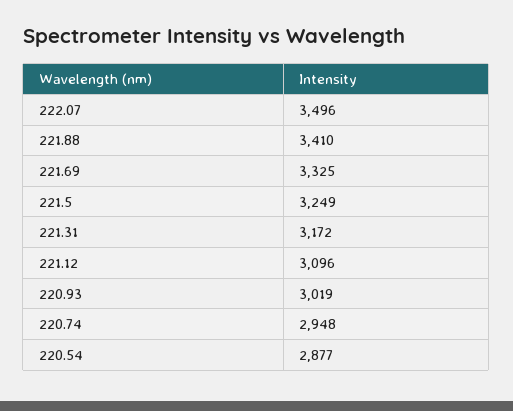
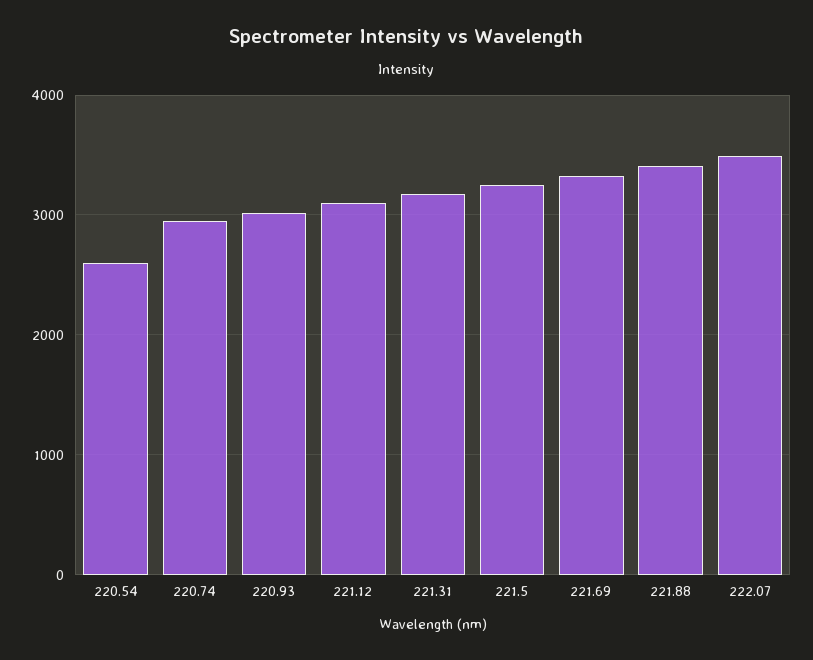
220.54: 2877 -> 2600

